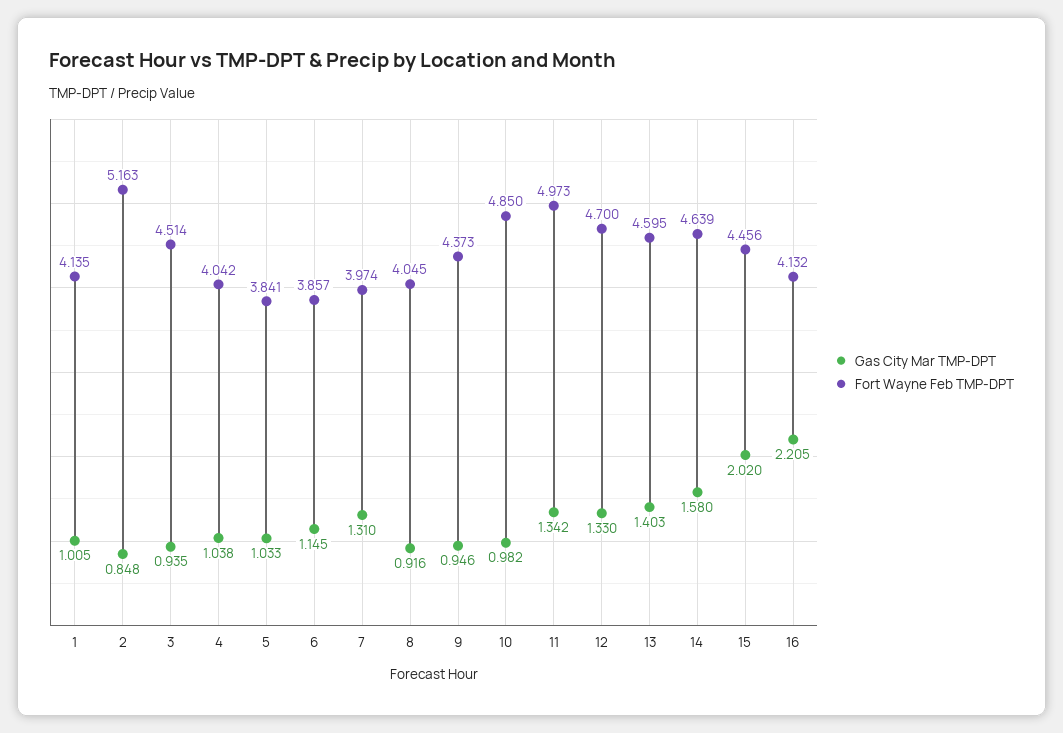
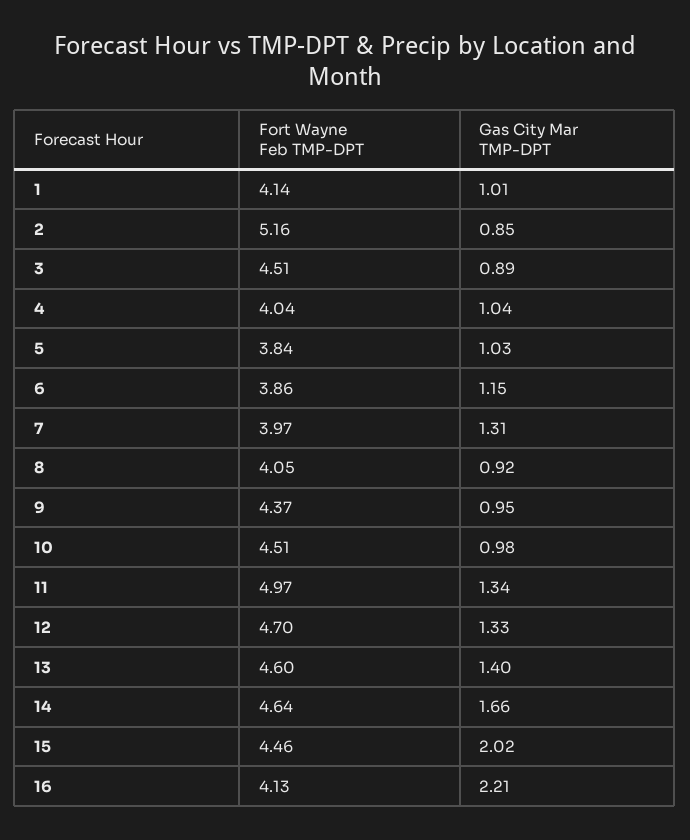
Gas City Mar TMP-DPT, 3: 0.935 -> 0.89
Fort Wayne Feb TMP-DPT, 10: 4.85 -> 4.51
Gas City Mar TMP-DPT, 14: 1.58 -> 1.66

